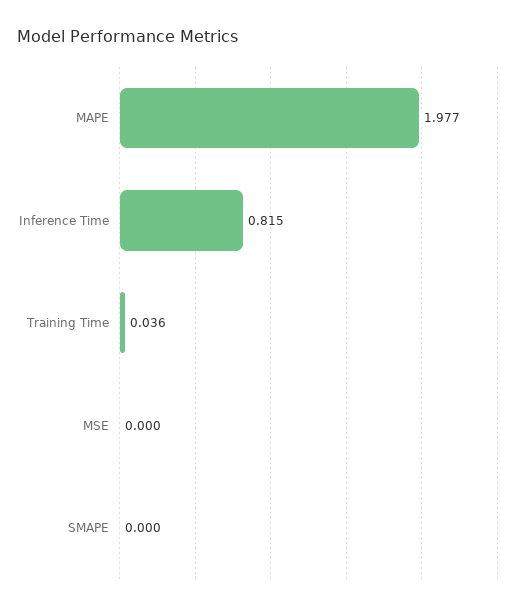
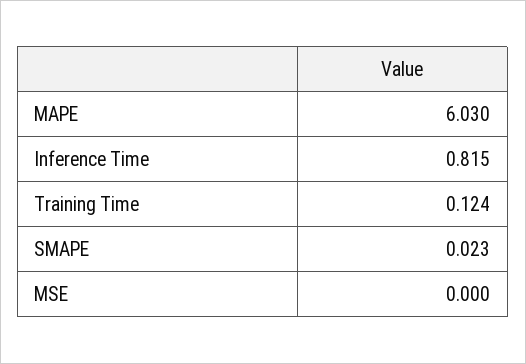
MAPE: 1.977 -> 6.03
Training Time: 0.036 -> 0.124
SMAPE: 0 -> 0.023

